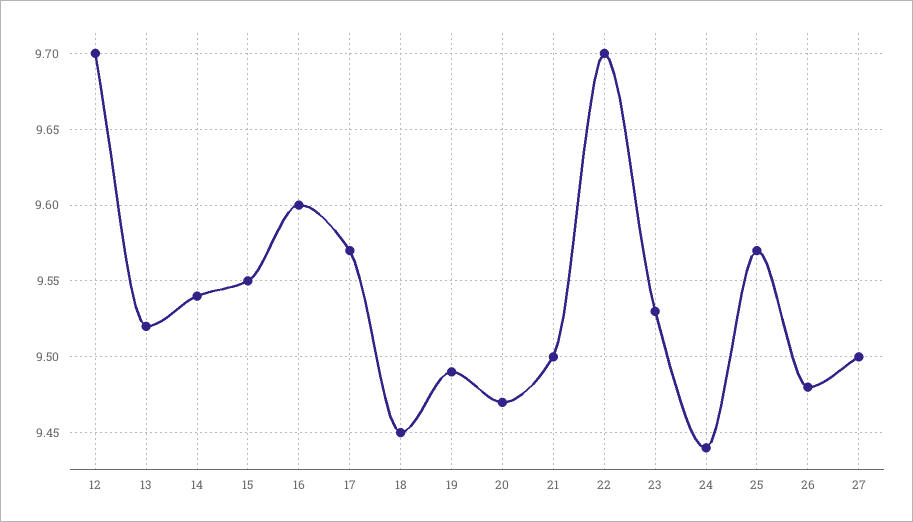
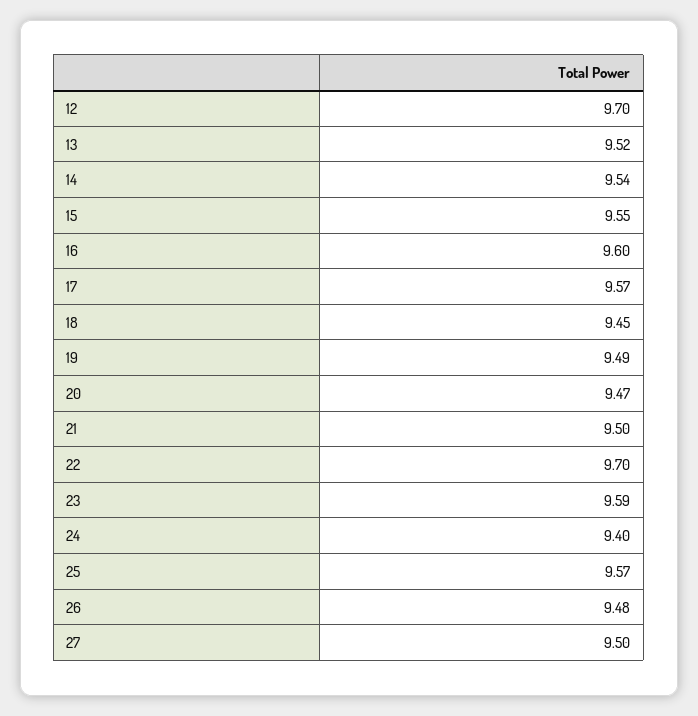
23: 9.53 -> 9.59
24: 9.44 -> 9.4

